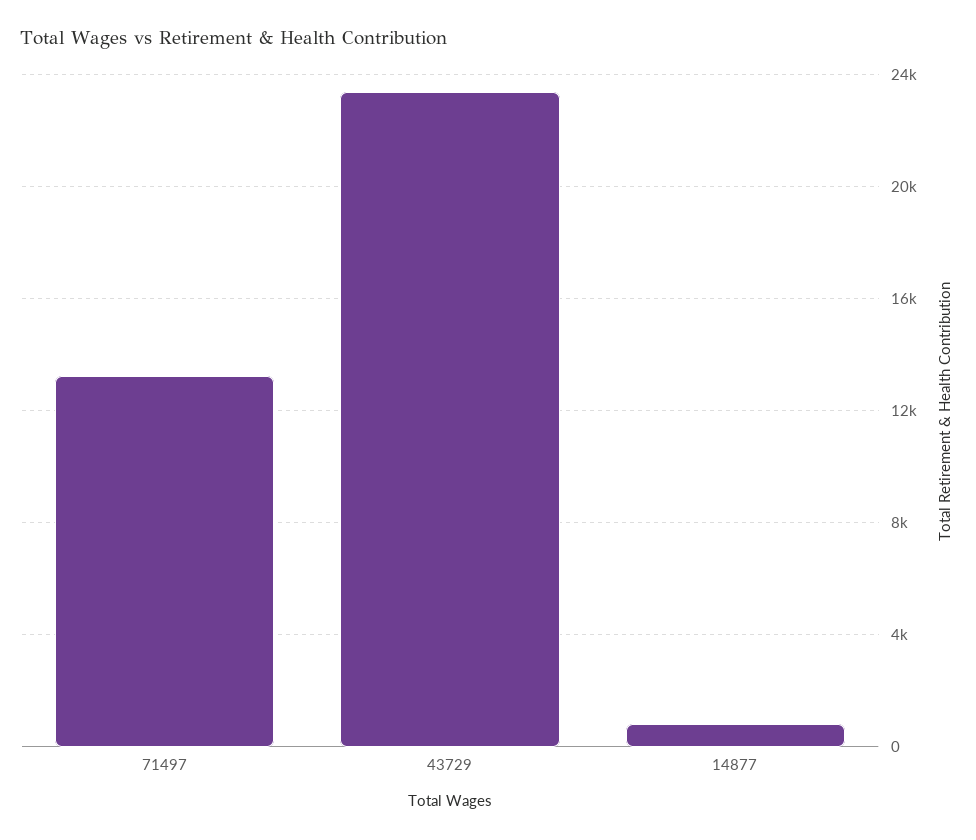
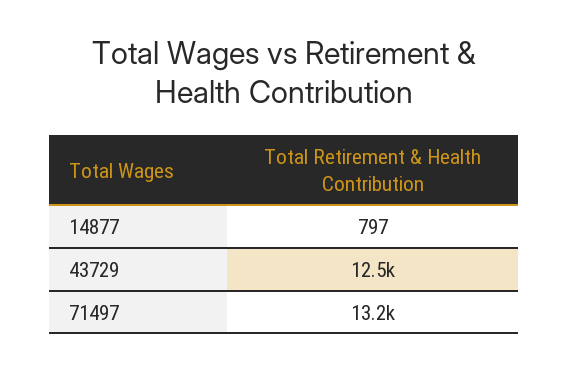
43729: 23500 -> 12500

